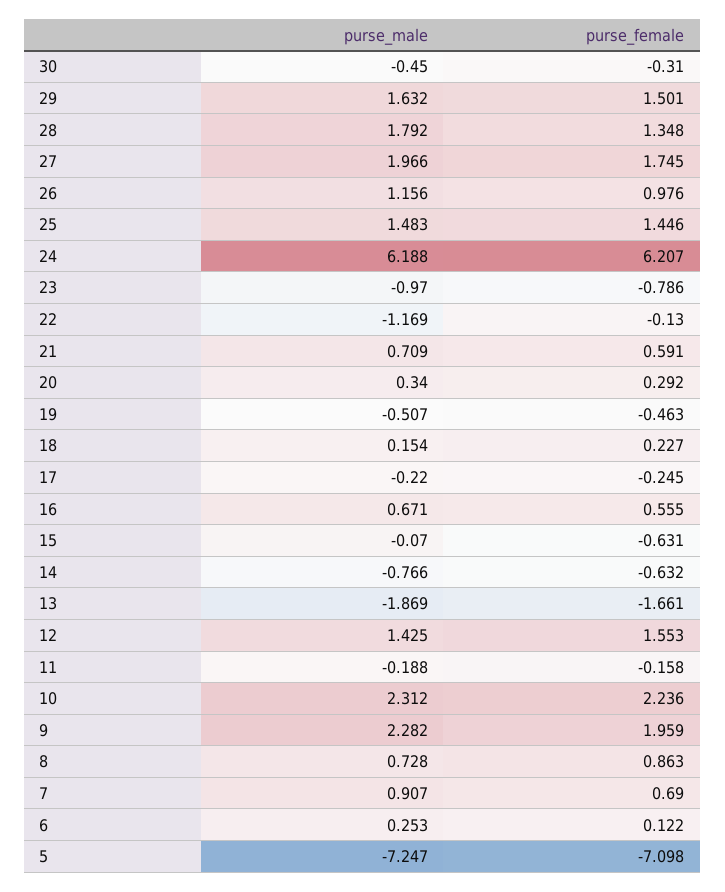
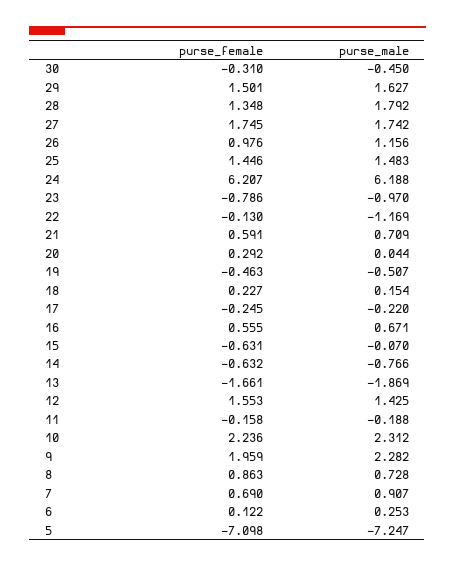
purse_male, 29: 1.632 -> 1.627
purse_male, 27: 1.966 -> 1.742
purse_male, 20: 0.34 -> 0.044

